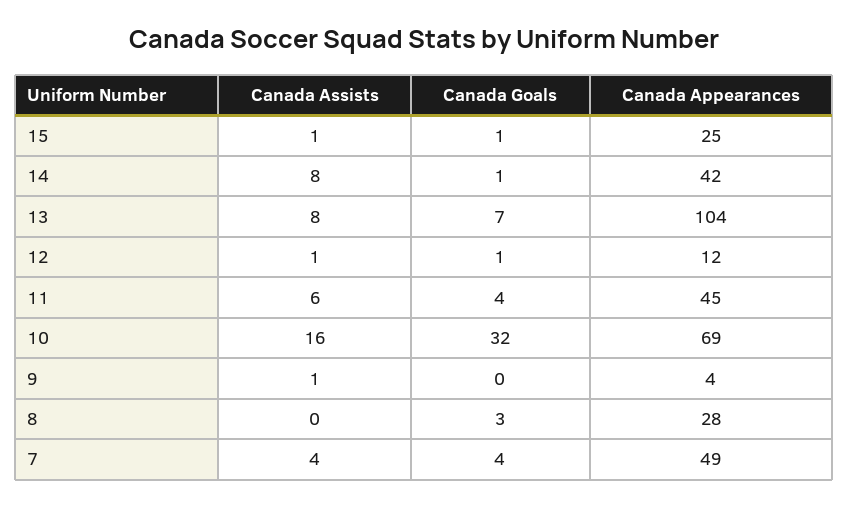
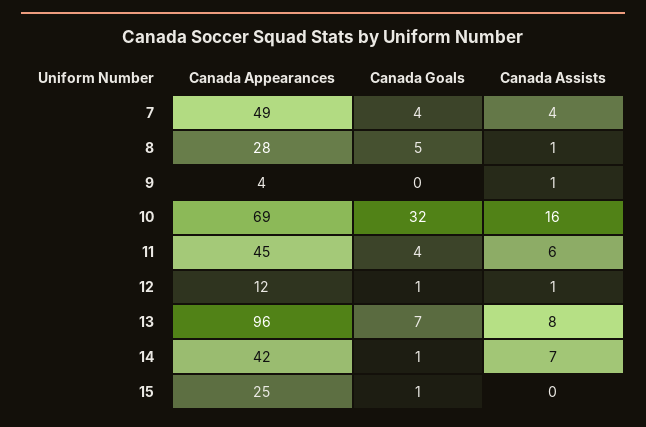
Canada Assists, 15: 1 -> 0
Canada Assists, 14: 8 -> 7
Canada Appearances, 13: 104 -> 96
Canada Assists, 8: 0 -> 1
Canada Goals, 8: 3 -> 5

